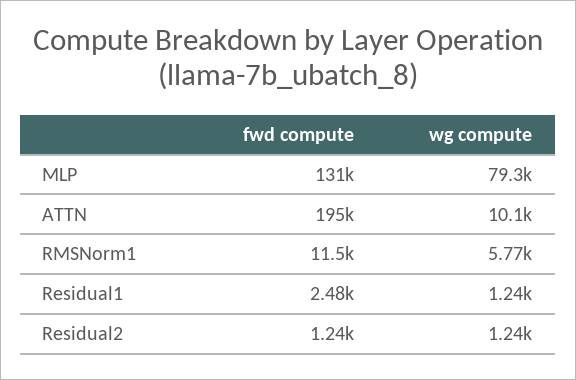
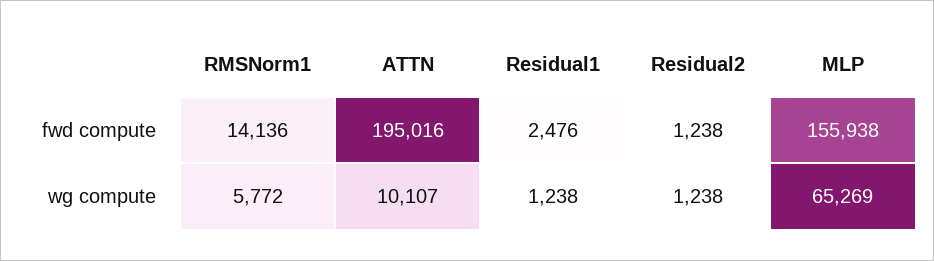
fwd compute, MLP: 131000 -> 155938
wg compute, MLP: 79300 -> 65269
fwd compute, RMSNorm1: 11500 -> 14136

